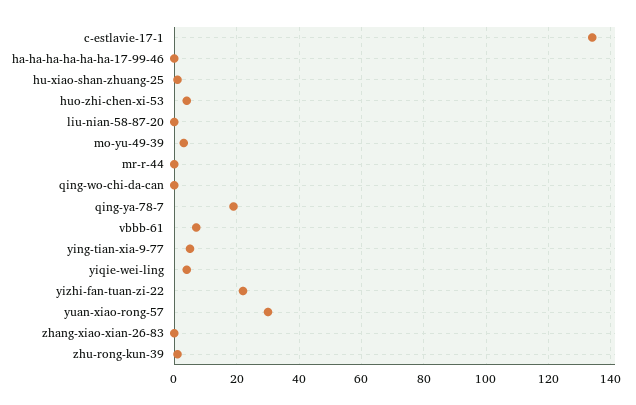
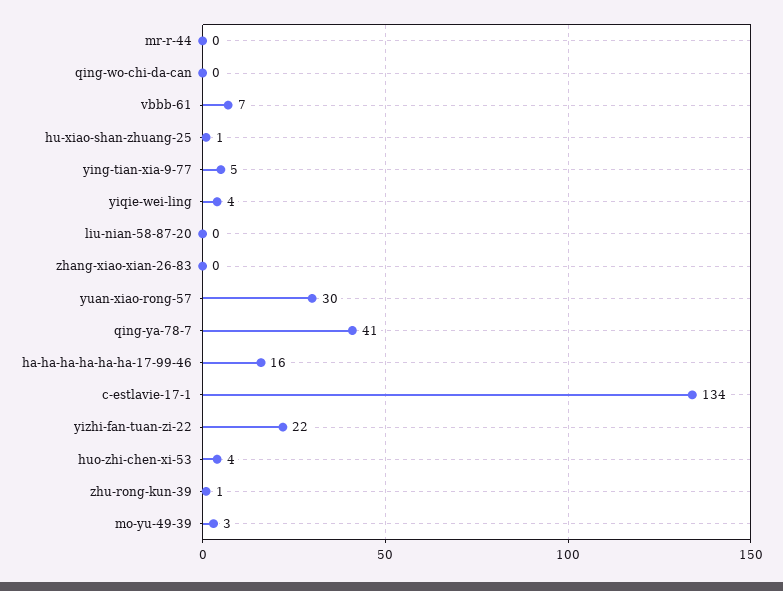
ha-ha-ha-ha-ha-ha-17-99-46: 0 -> 16
qing-ya-78-7: 20 -> 41

